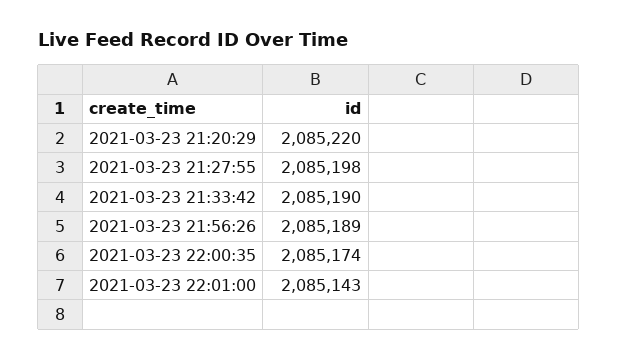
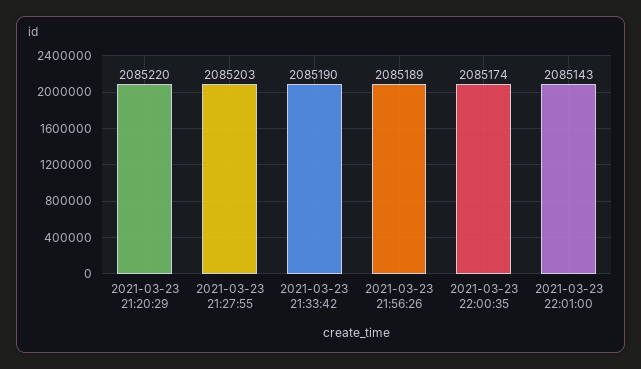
2021-03-23 21:27:55: 2085198 -> 2085203

